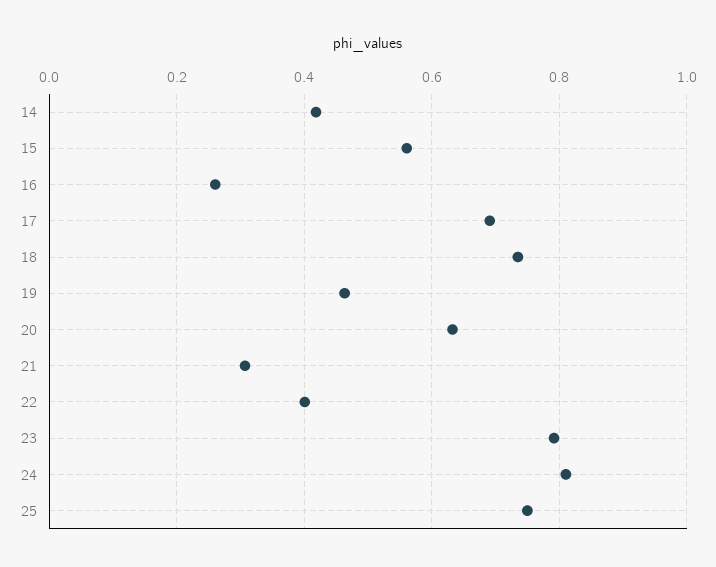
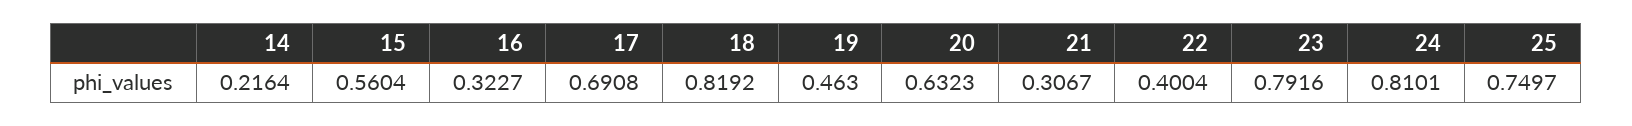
14: 0.42 -> 0.2164
16: 0.26 -> 0.3227
18: 0.74 -> 0.8192

